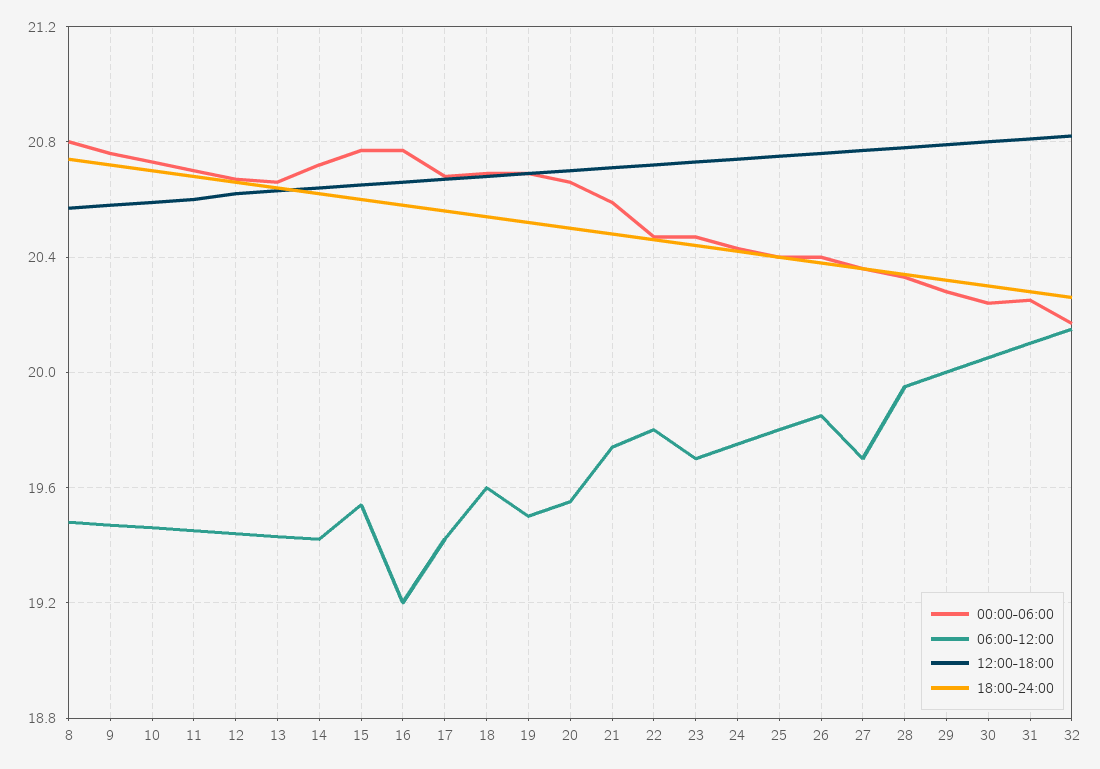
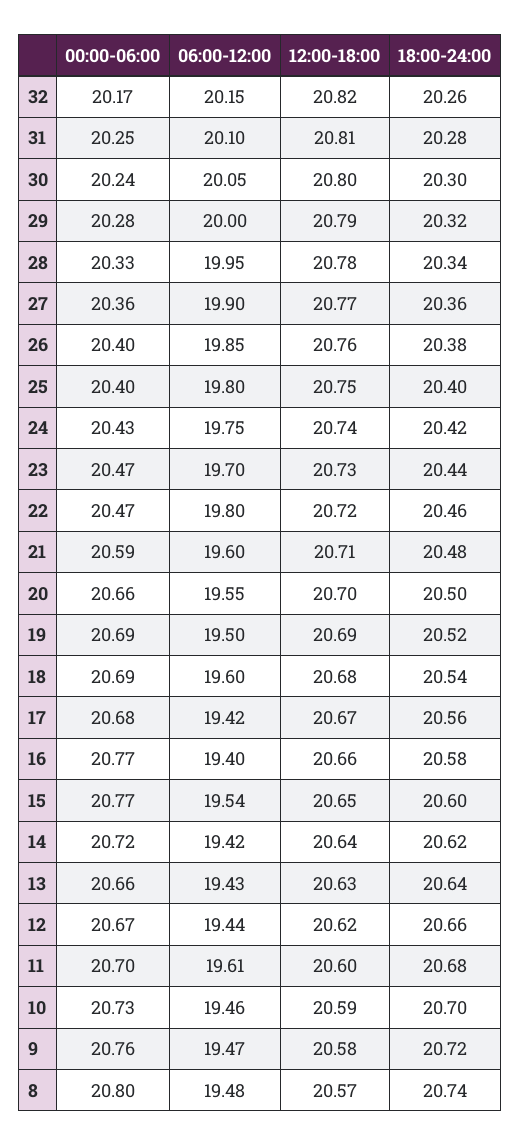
06:00-12:00, 11: 19.45 -> 19.61
06:00-12:00, 16: 19.2 -> 19.4
06:00-12:00, 21: 19.75 -> 19.6
06:00-12:00, 27: 19.7 -> 19.9

